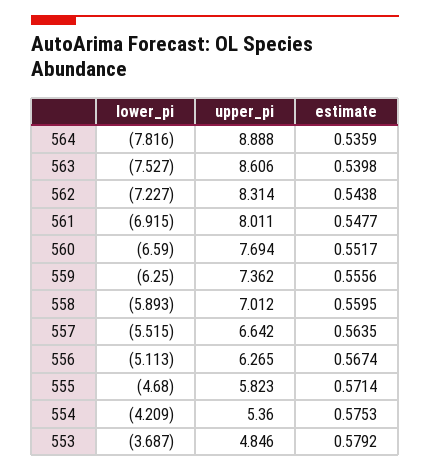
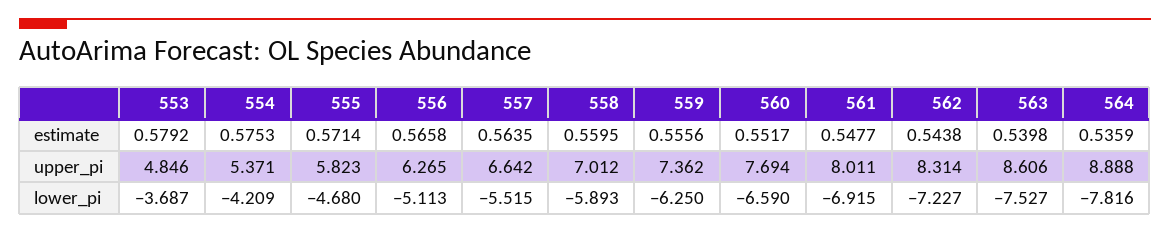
estimate, 556: 0.5674 -> 0.5658
upper_pi, 554: 5.36 -> 5.371

